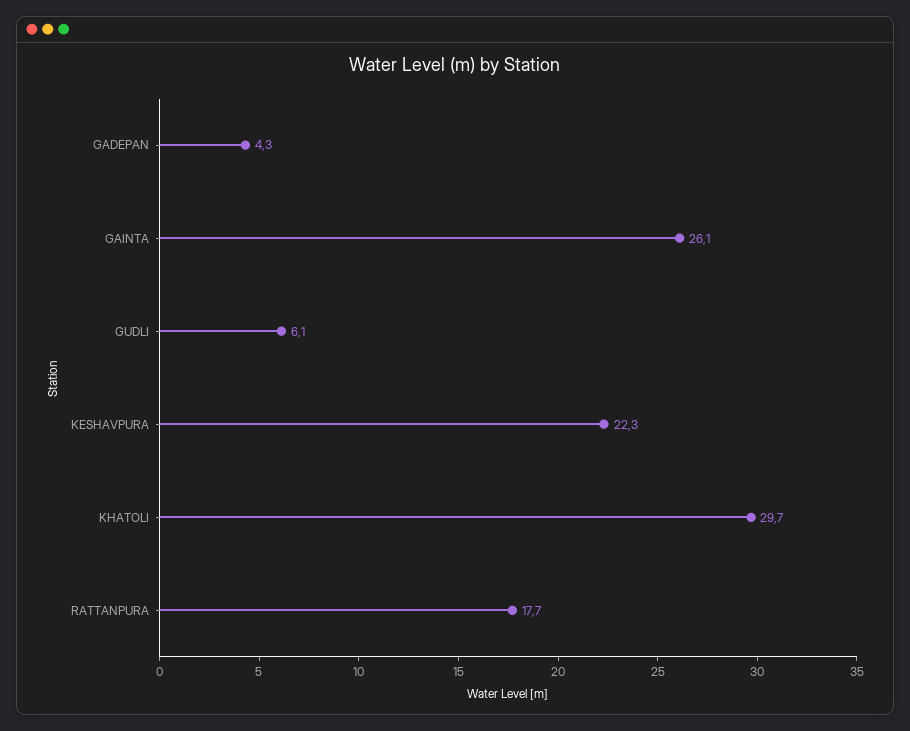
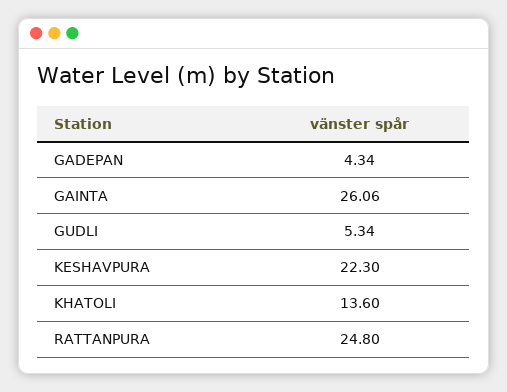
GUDLI: 6.1 -> 5.34
KHATOLI: 29.7 -> 13.6
RATTANPURA: 17.7 -> 24.8

